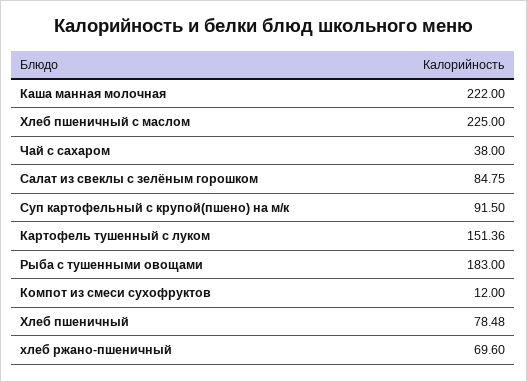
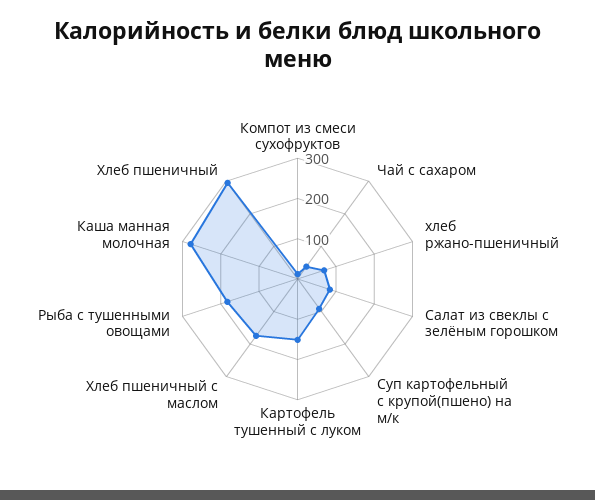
Каша манная молочная: 222 -> 280
Хлеб пшеничный с маслом: 225 -> 180
Хлеб пшеничный: 78.48 -> 300

